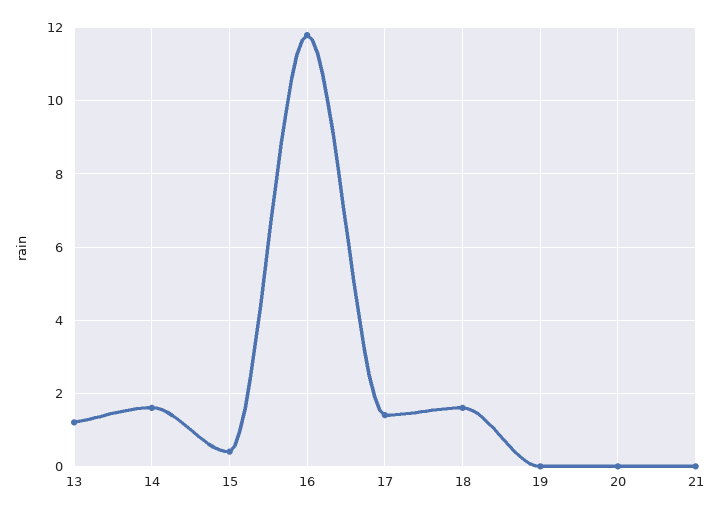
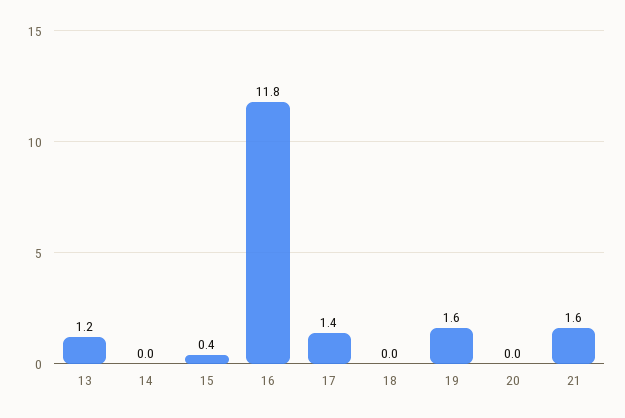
14: 1.5 -> 0
18: 1.5 -> 0
19: 0 -> 1.6
21: 0 -> 1.6

